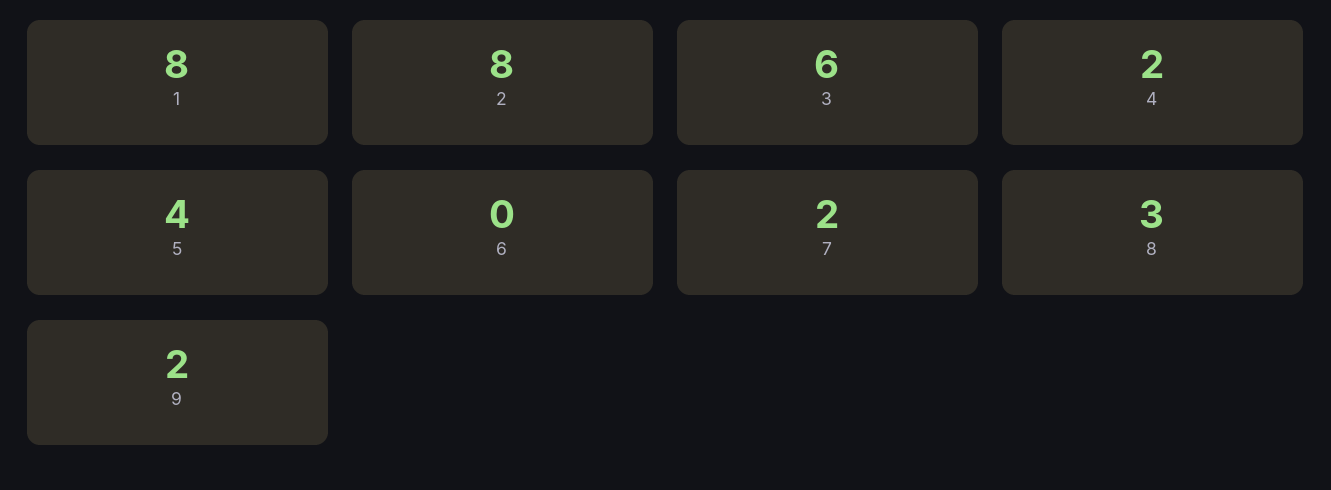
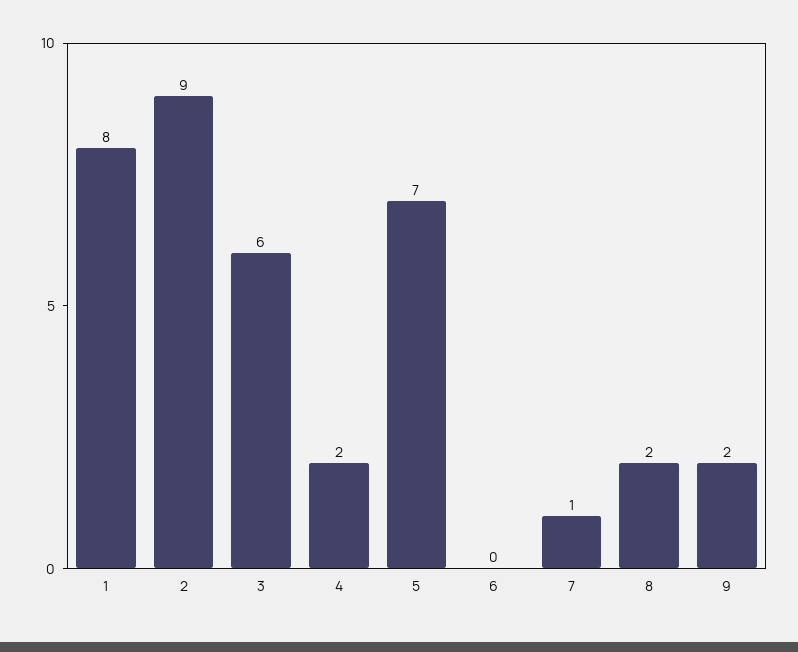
2: 8 -> 9
5: 4 -> 7
7: 2 -> 1
8: 3 -> 2

